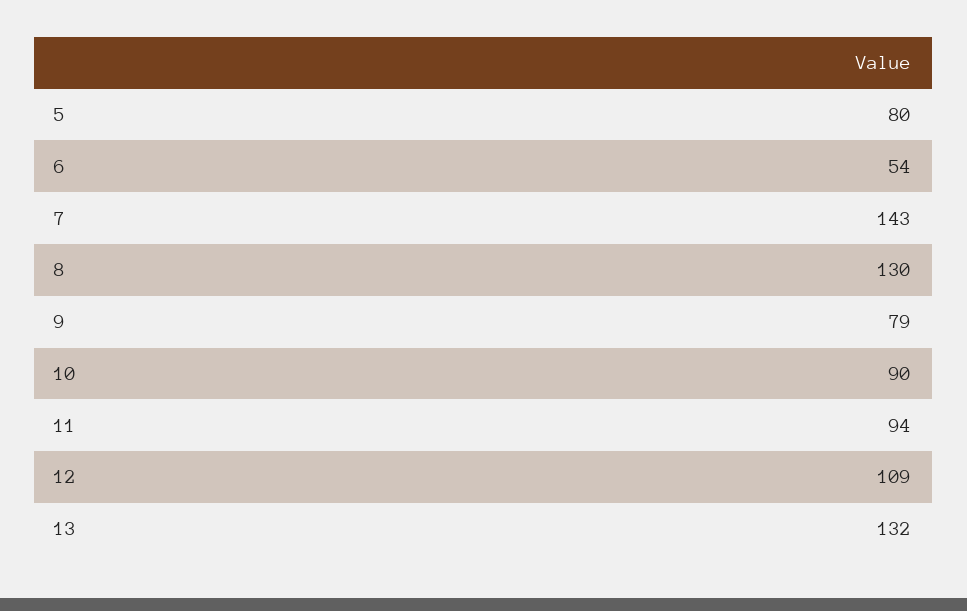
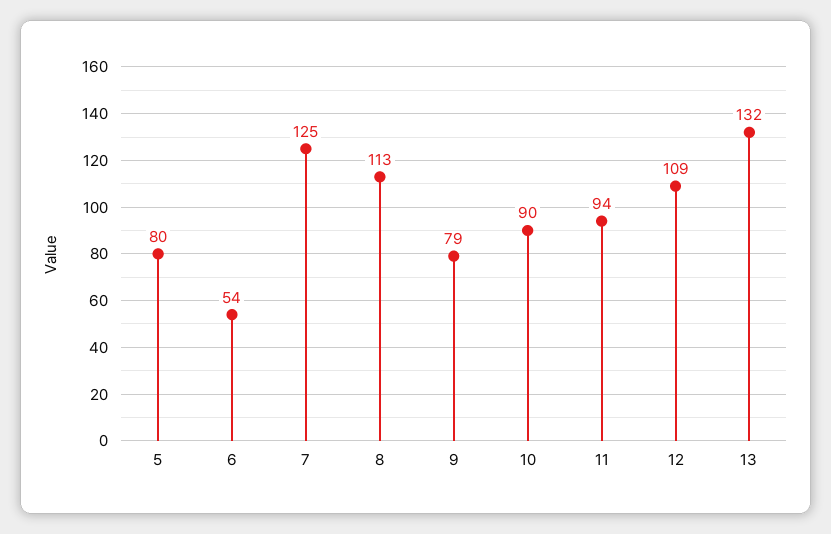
7: 143 -> 125
8: 130 -> 113

